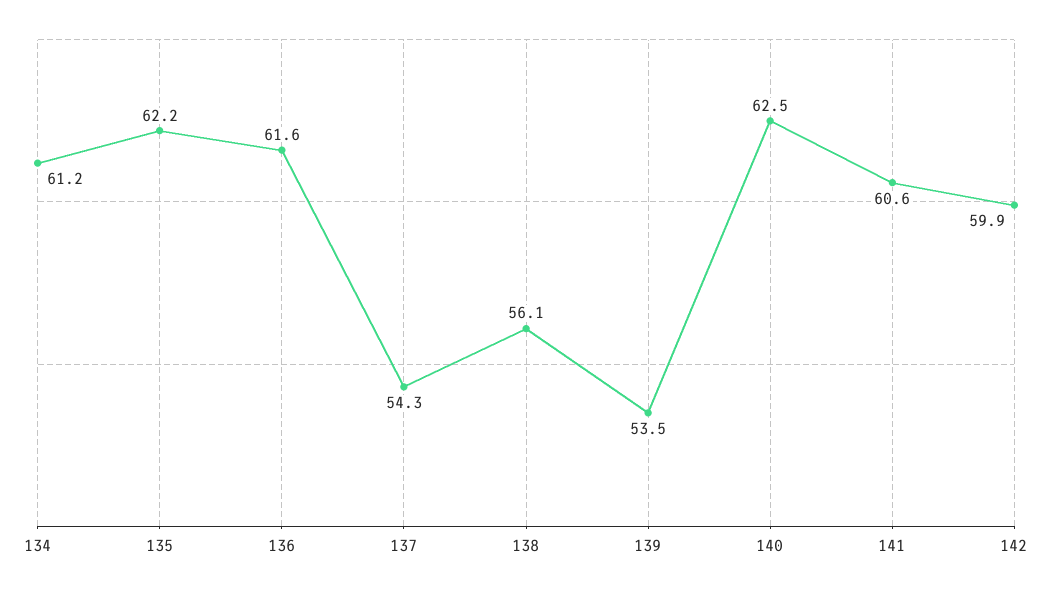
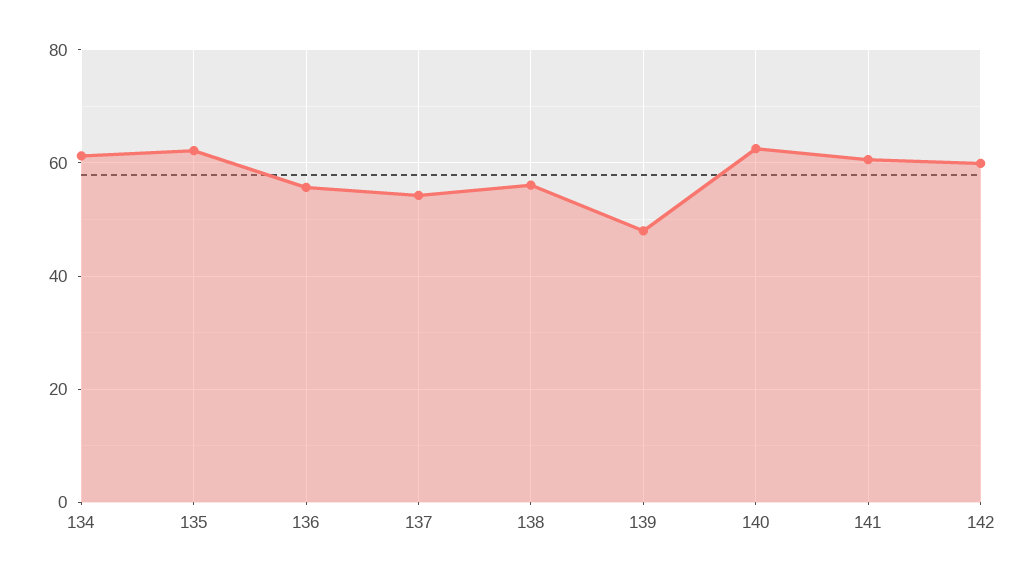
136: 61.6 -> 56
139: 53.5 -> 48

